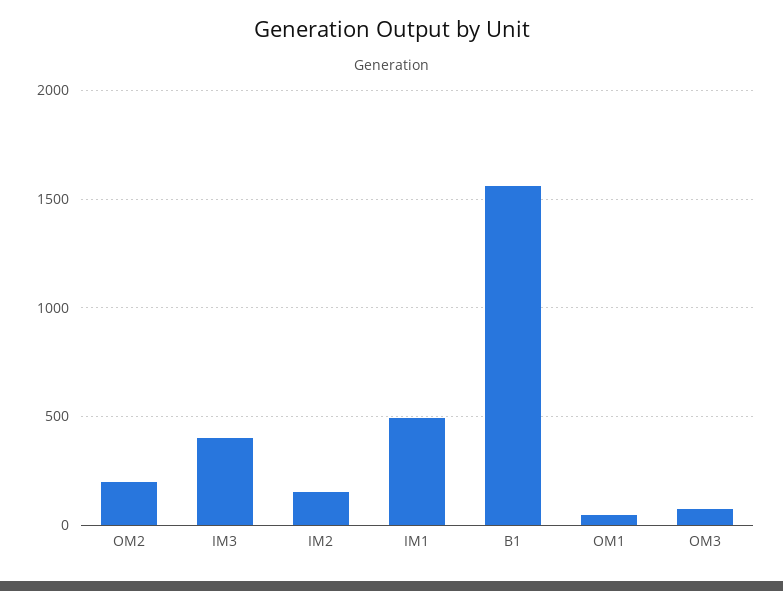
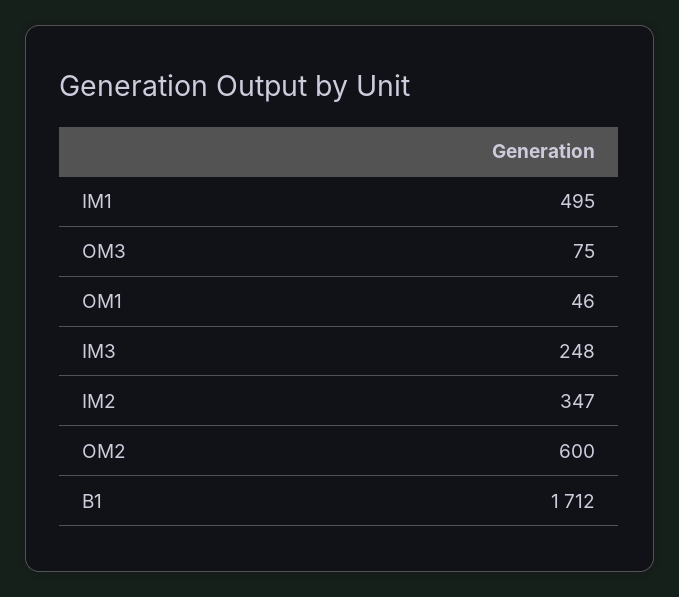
OM2: 200 -> 600
IM3: 400 -> 248
IM2: 150 -> 347
B1: 1550 -> 1712

